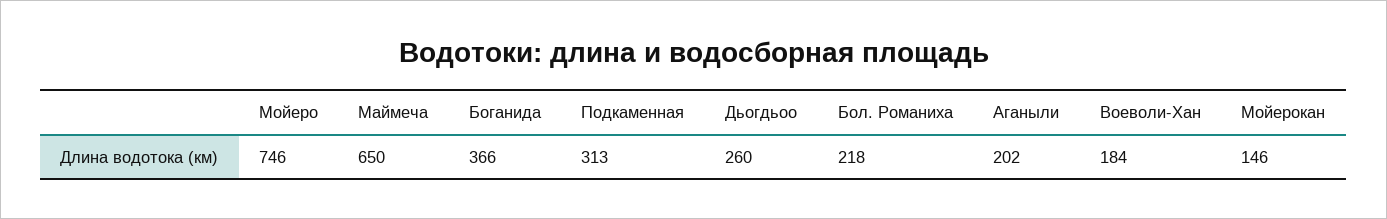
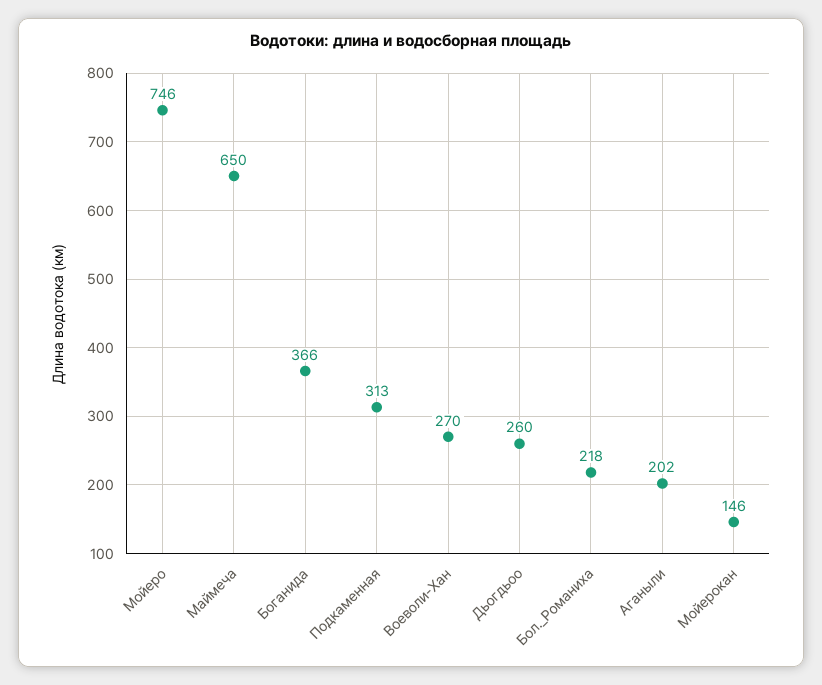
Воеволи-Хан: 184 -> 270

